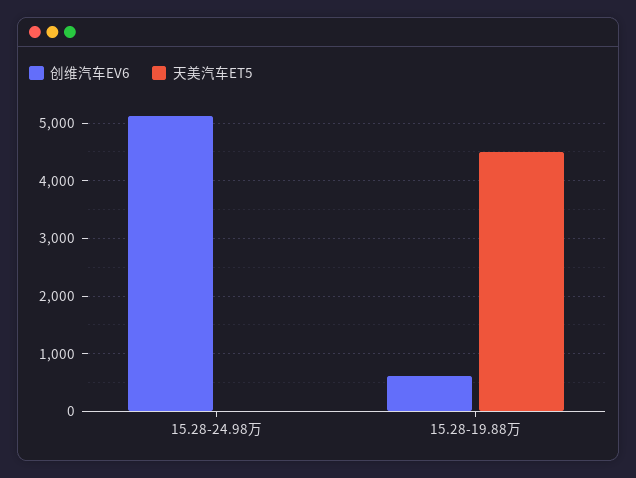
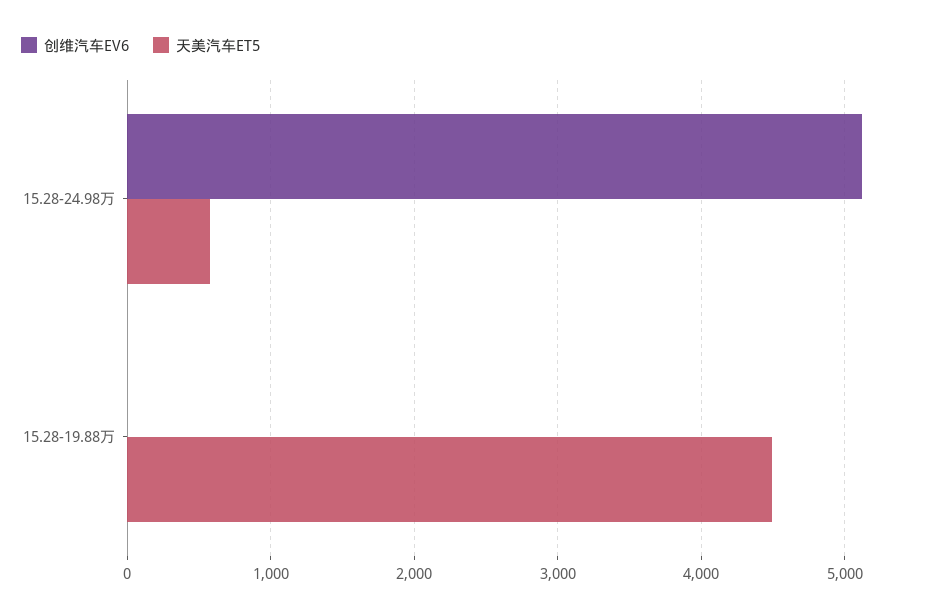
天美汽车ET5, 15.28-24.98万: 0 -> 600
创维汽车EV6, 15.28-19.88万: 600 -> 0

